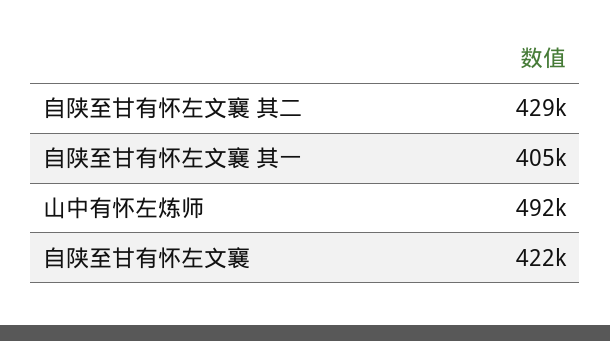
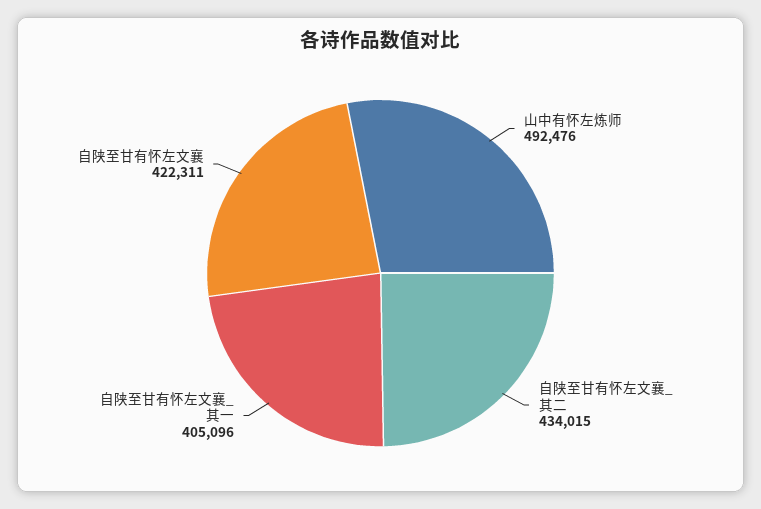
自陕至甘有怀左文襄 其二: 429000 -> 434015

